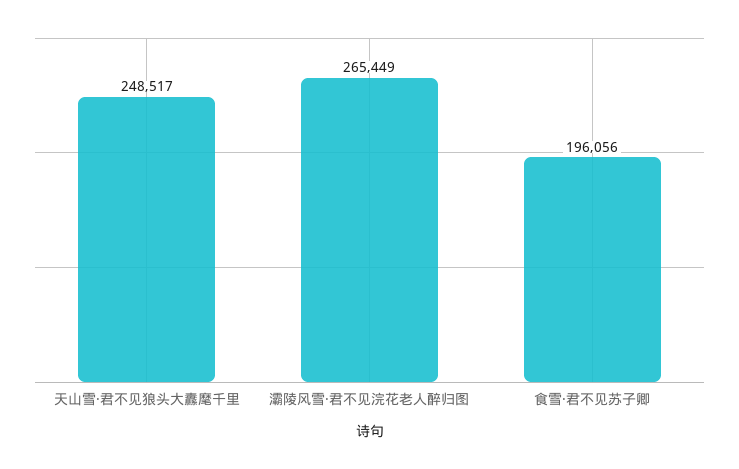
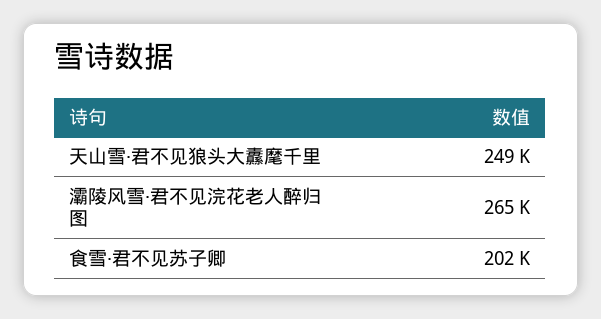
食雪·君不见苏子卿: 196056 -> 202000

